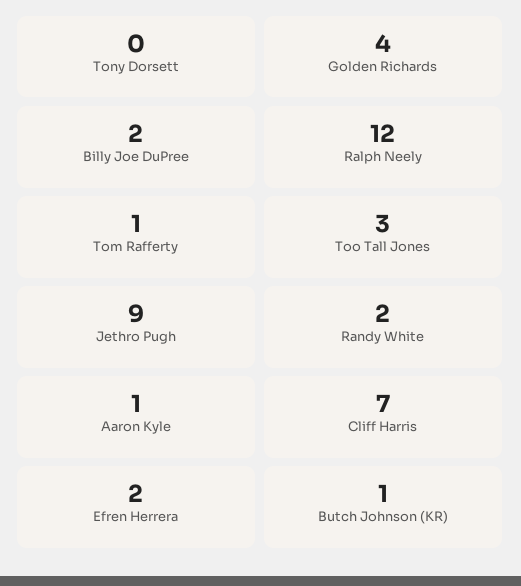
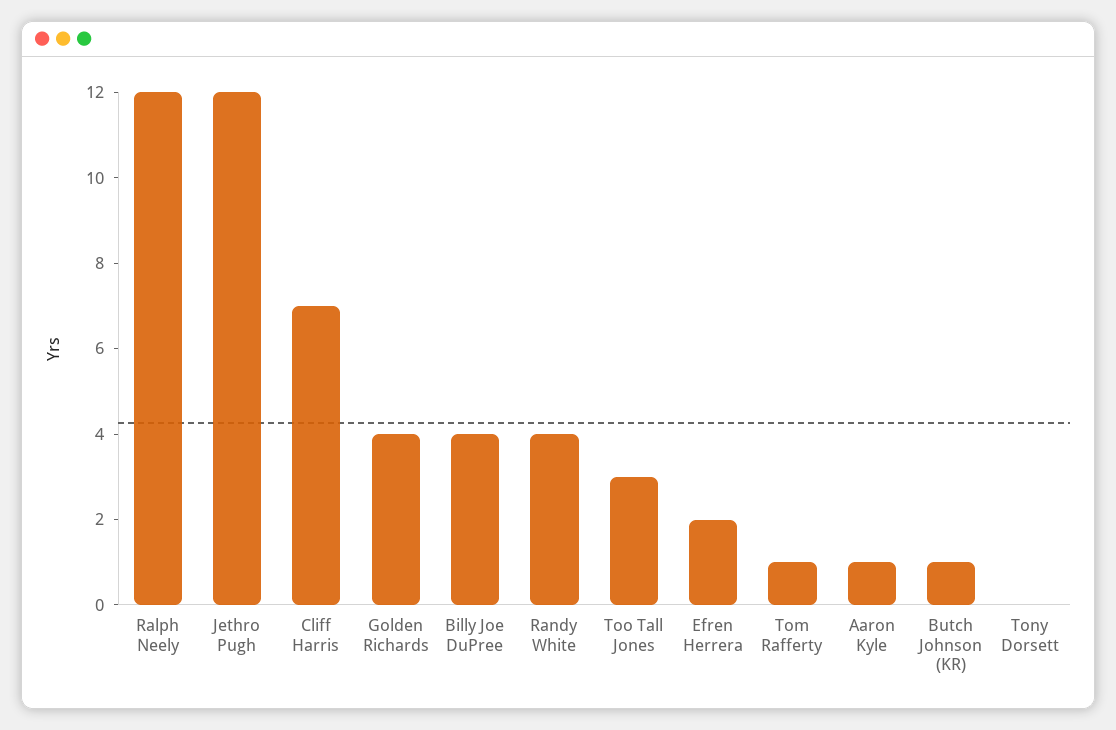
Billy Joe DuPree: 2 -> 4
Jethro Pugh: 9 -> 12
Randy White: 2 -> 4

